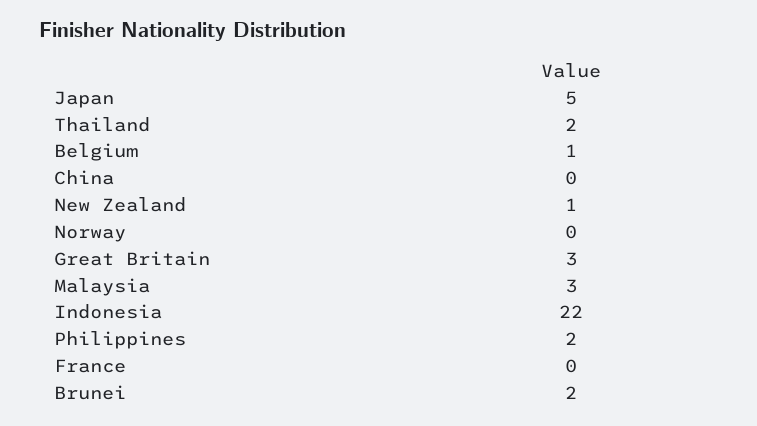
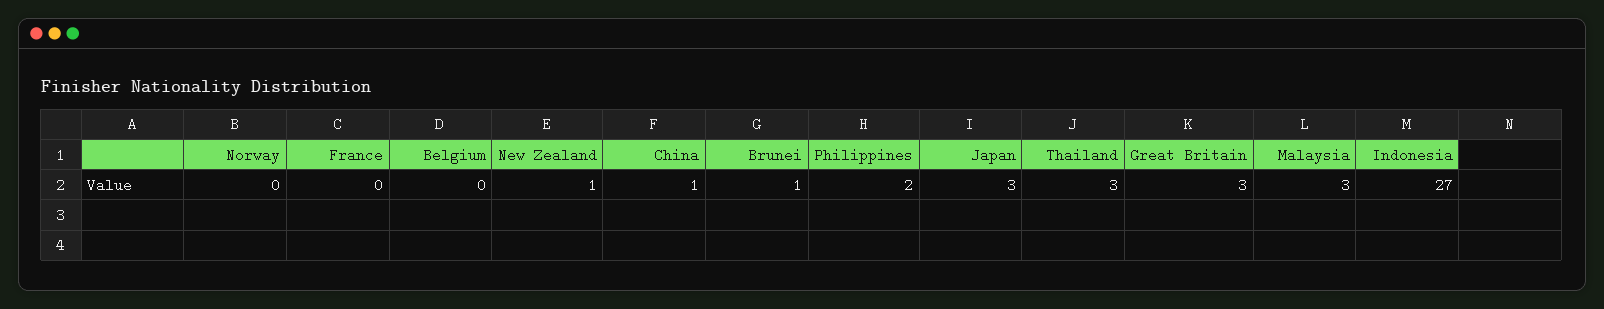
Japan: 5 -> 3
Thailand: 2 -> 3
Belgium: 1 -> 0
China: 0 -> 1
Indonesia: 22 -> 27
Brunei: 2 -> 1

